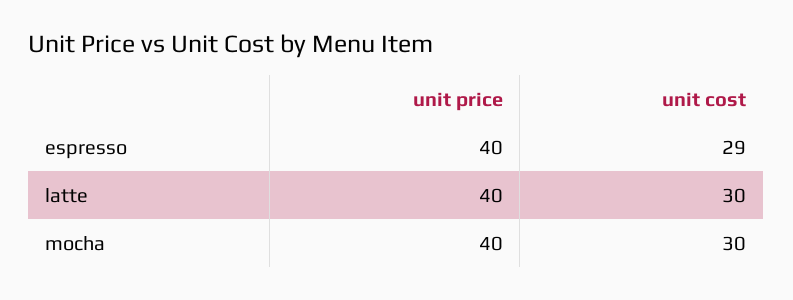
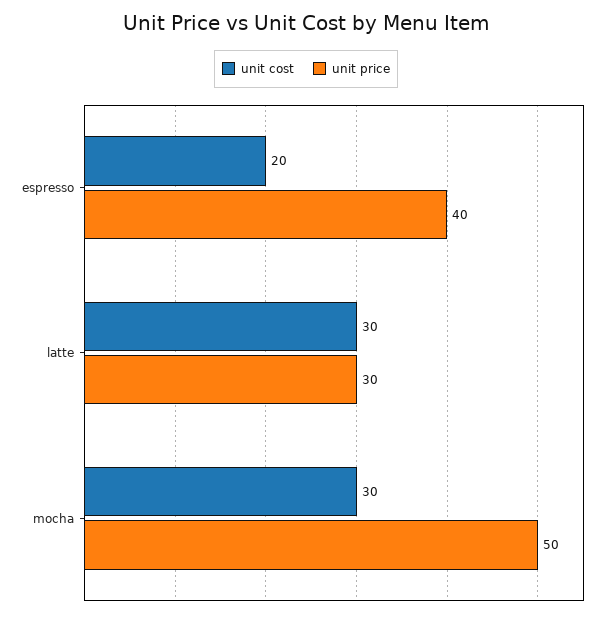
unit cost, espresso: 29 -> 20
unit price, latte: 40 -> 30
unit price, mocha: 40 -> 50

